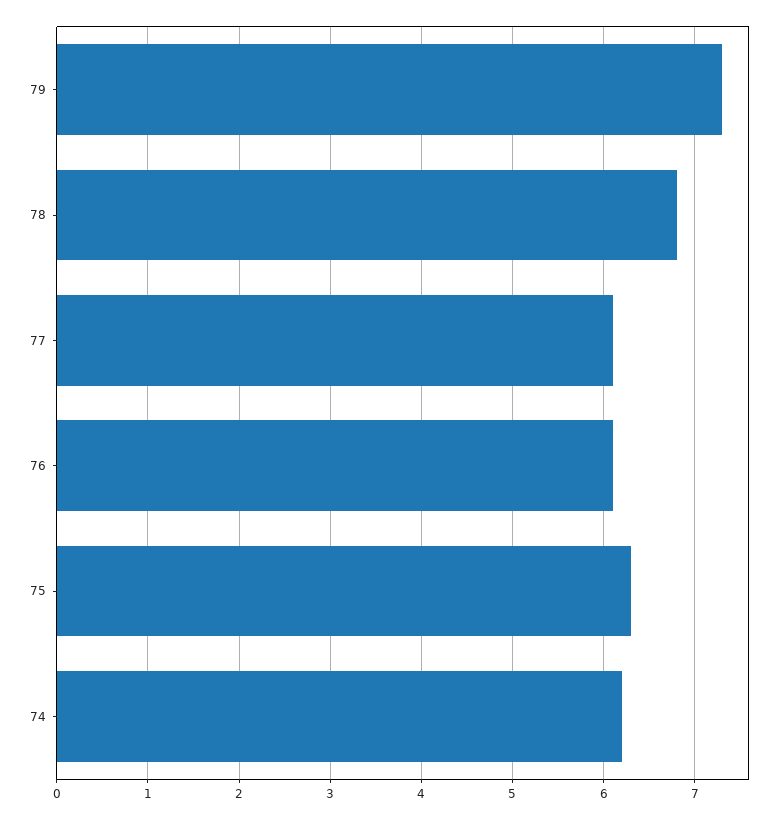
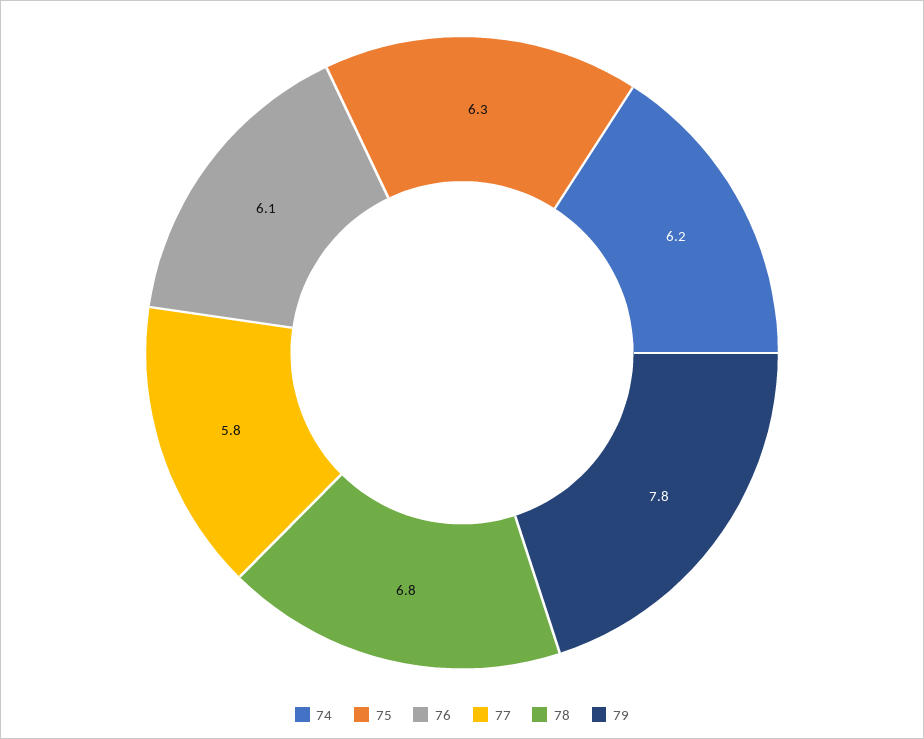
79: 7.3 -> 7.8
77: 6.1 -> 5.8

